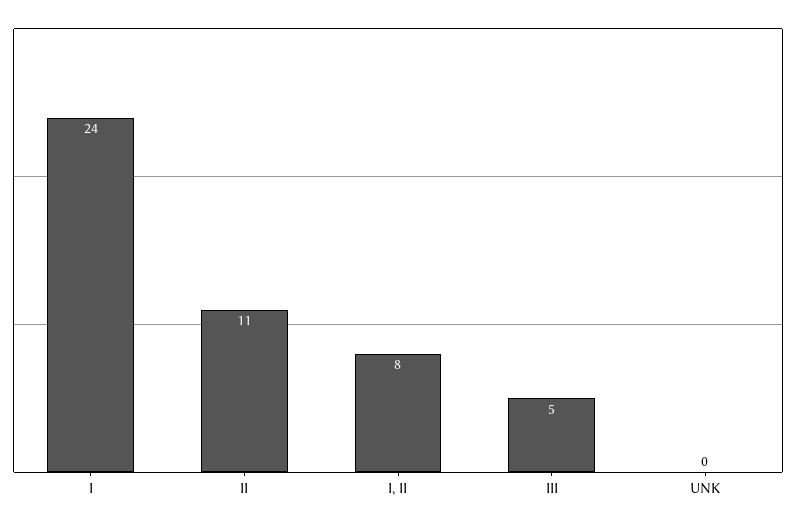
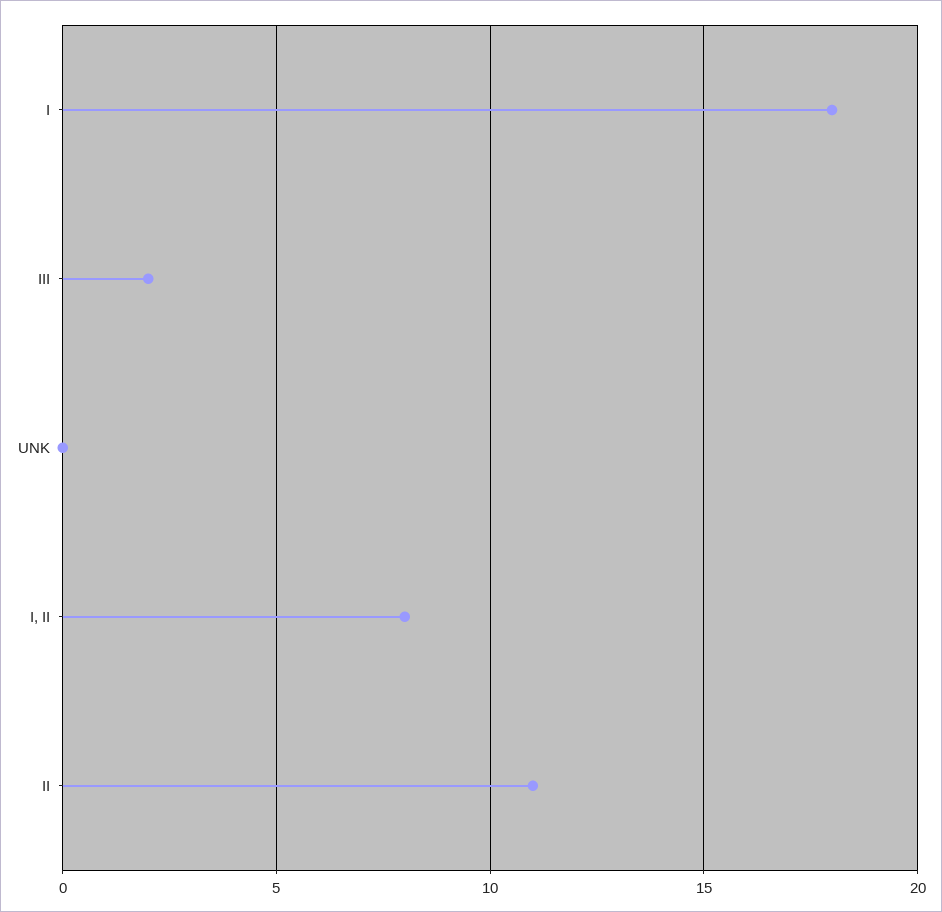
I: 24 -> 18
III: 5 -> 2

